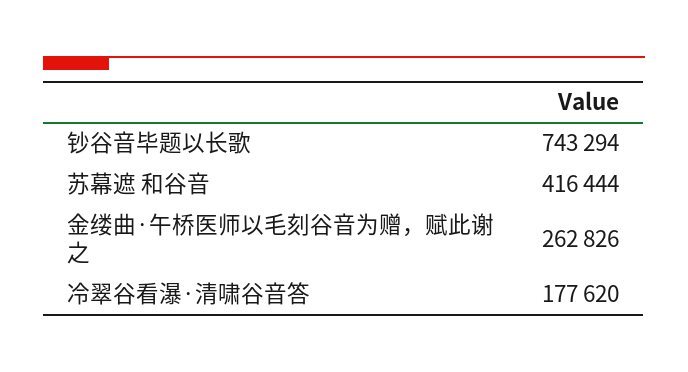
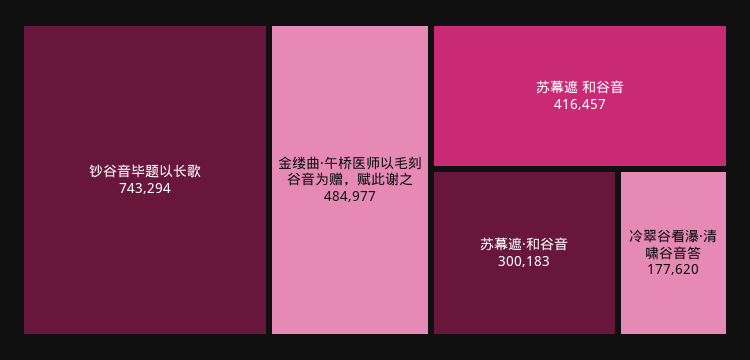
苏幕遮 和谷音: 416444 -> 416457
金缕曲·午桥医师以毛刻谷音为赠，赋此谢之: 262826 -> 484977
苏幕遮·和谷音: none -> 300183

